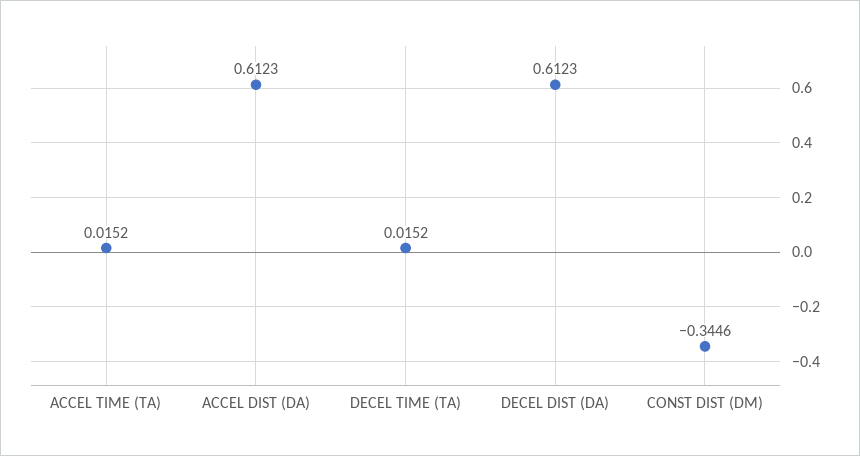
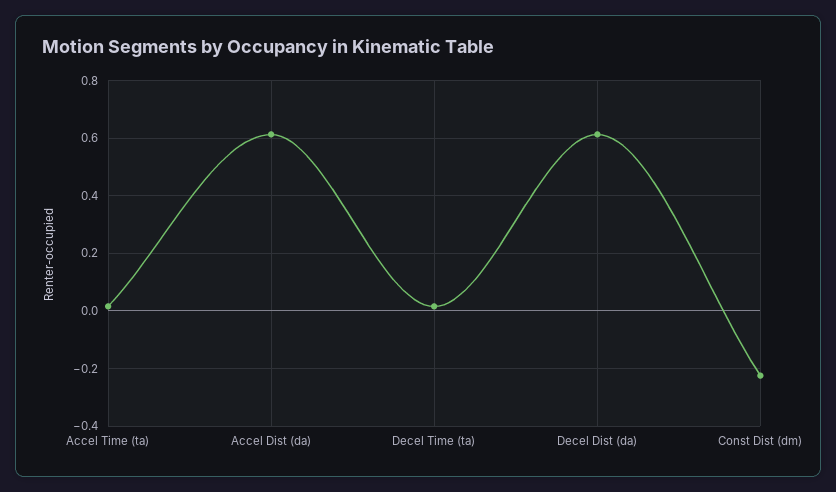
CONST DIST (DM): -0.3446 -> -0.225

